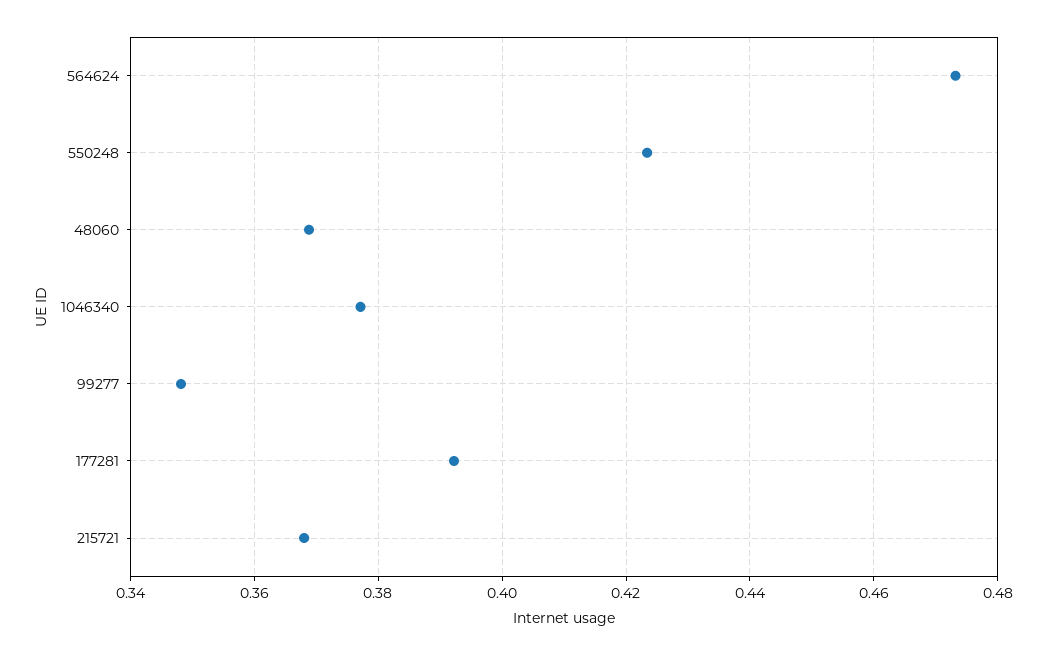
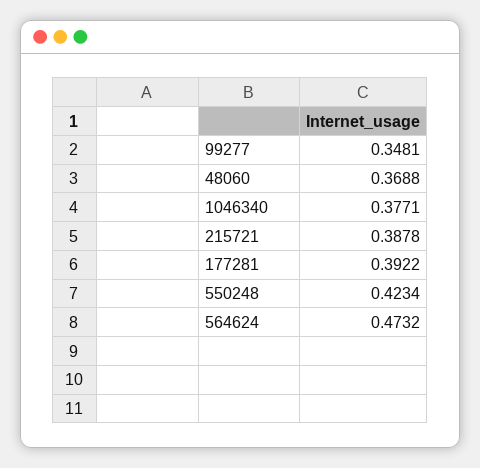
215721: 0.368 -> 0.3878

